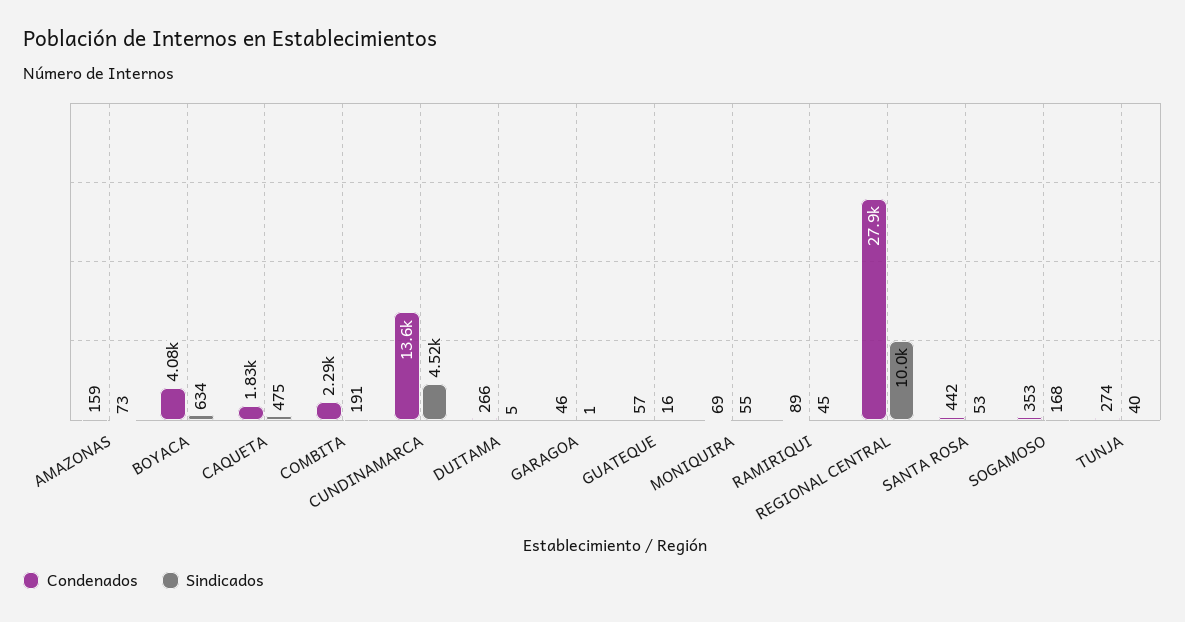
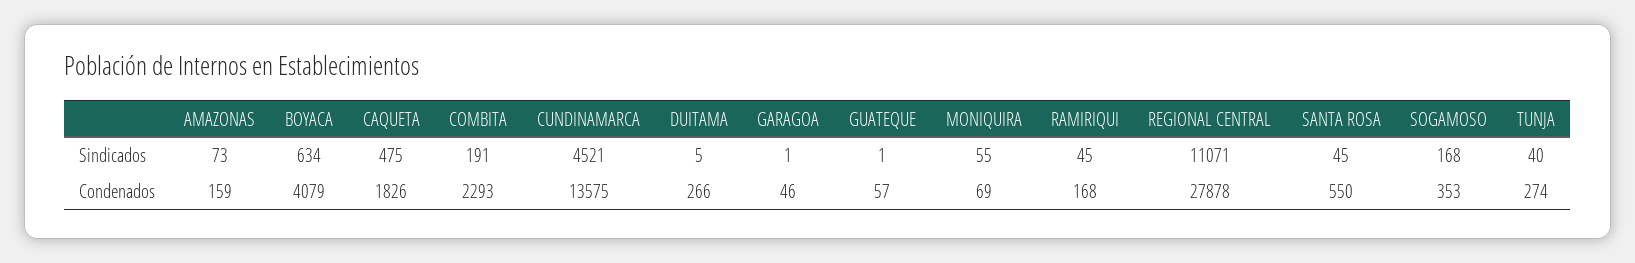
Sindicados, GUATEQUE: 16 -> 1
Condenados, RAMIRIQUI: 89 -> 168
Sindicados, REGIONAL CENTRAL: 10000 -> 11071
Condenados, SANTA ROSA: 442 -> 550
Sindicados, SANTA ROSA: 53 -> 45

